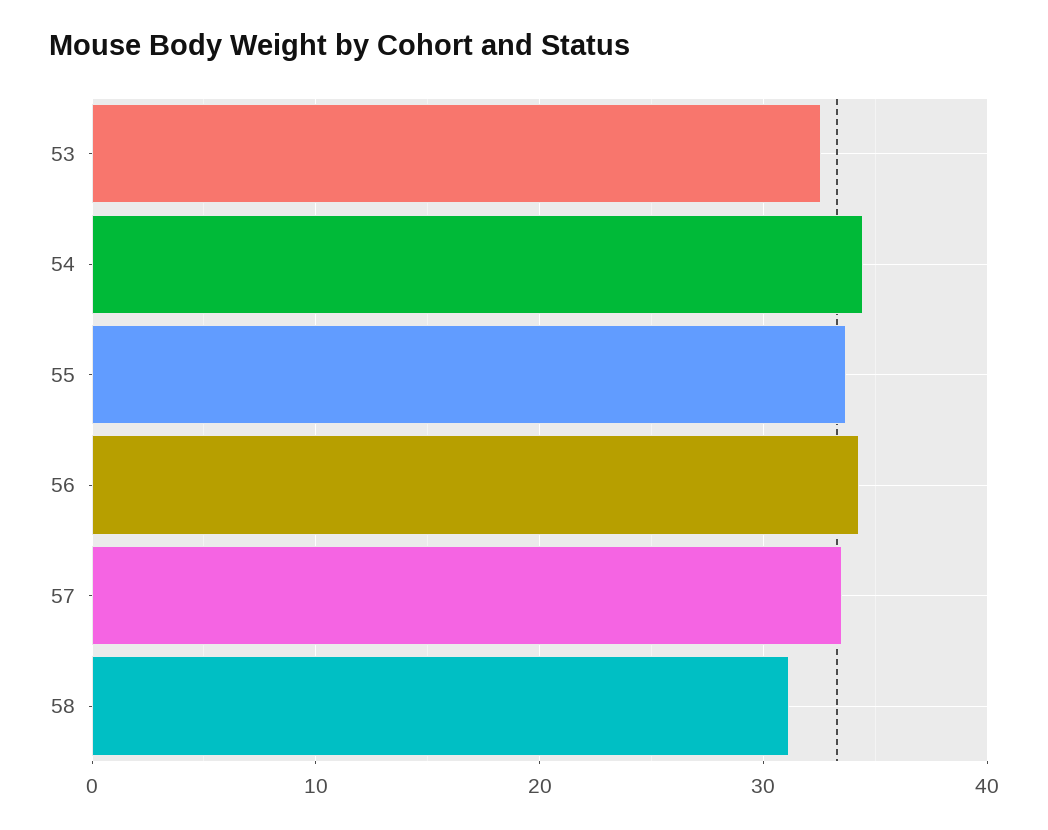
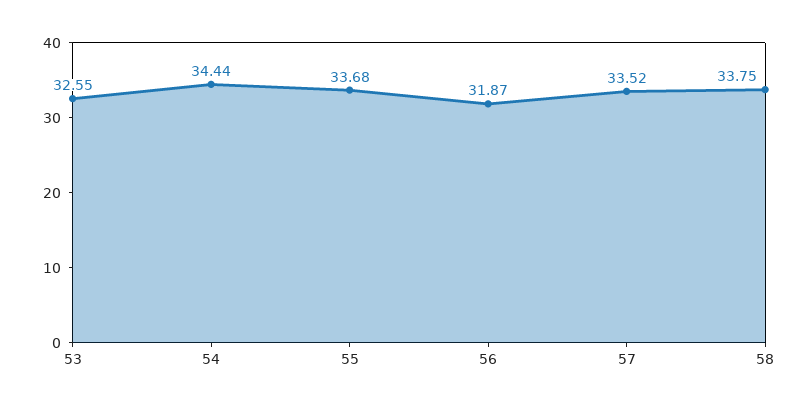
56: 34 -> 31.87
58: 31 -> 33.75

